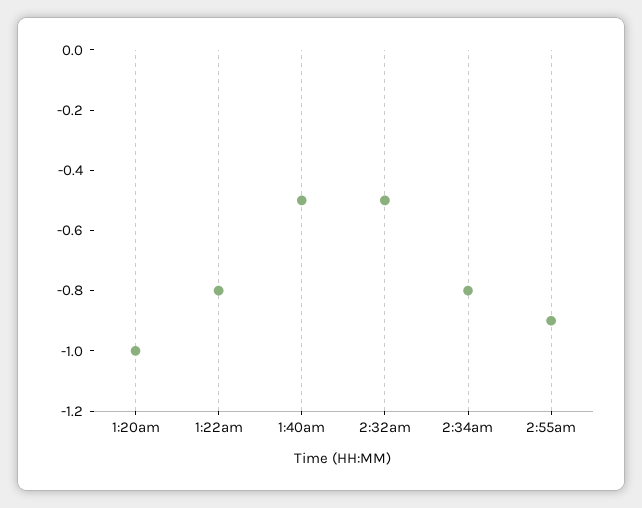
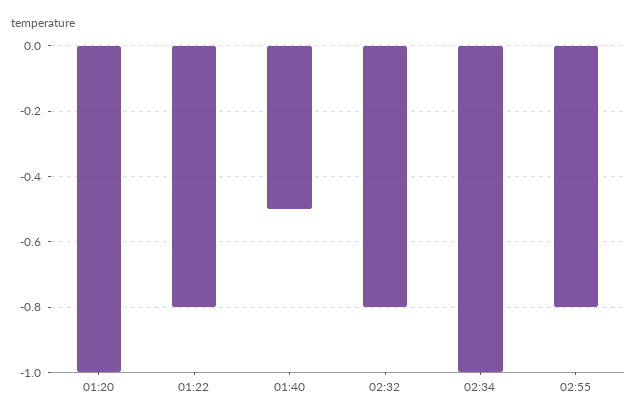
2:32am: -0.5 -> -0.8
2:34am: -0.8 -> -1
2:55am: -0.9 -> -0.8

